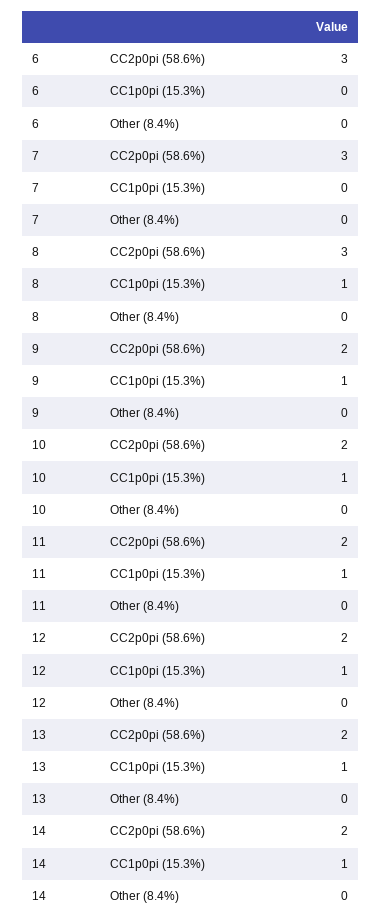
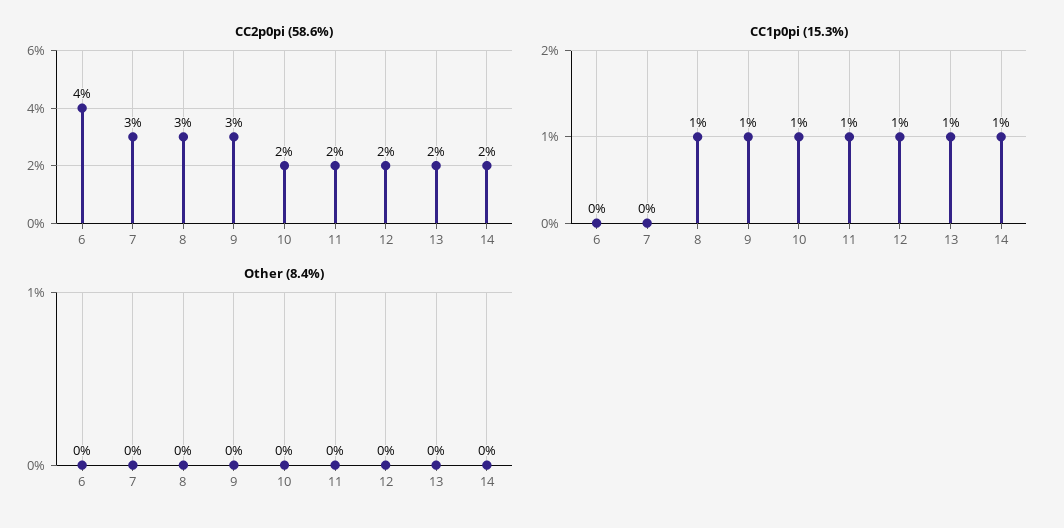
CC2p0pi (58.6%), 6: 3 -> 4
CC2p0pi (58.6%), 9: 2 -> 3

